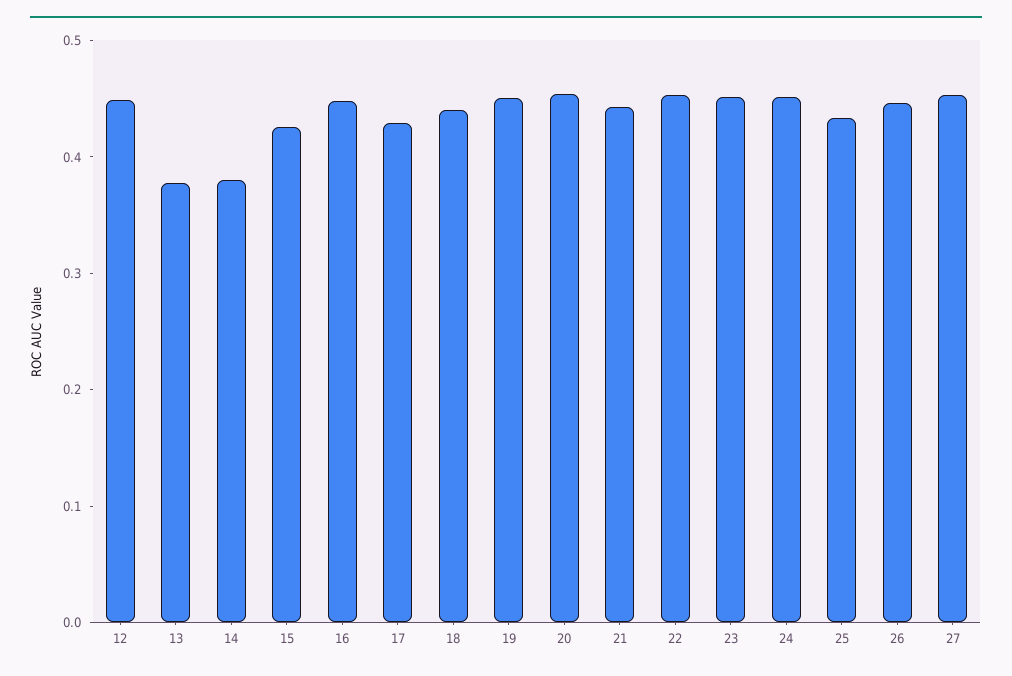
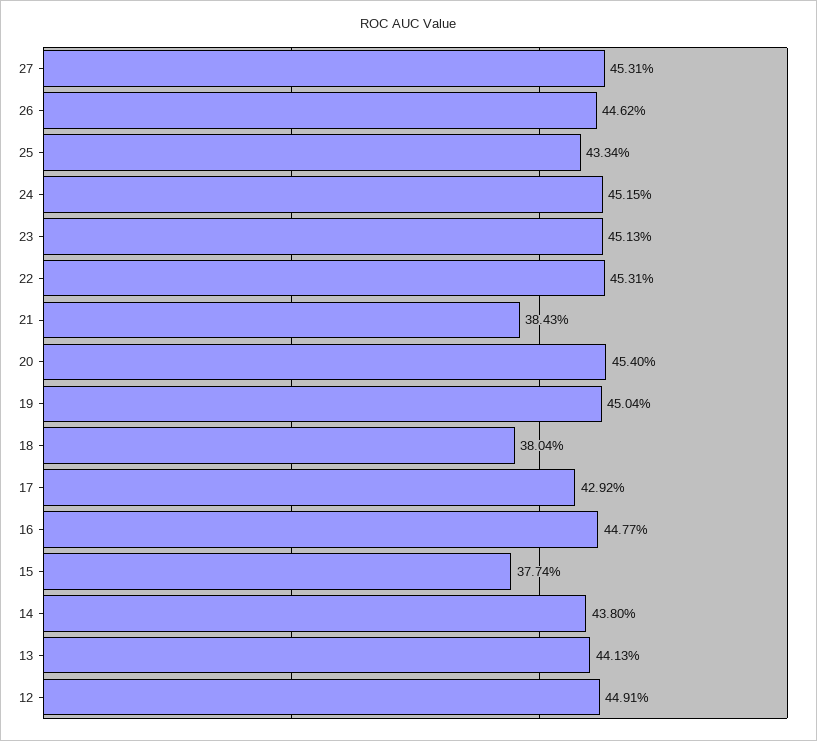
13: 0.38 -> 0.4413
14: 0.38 -> 0.438
15: 0.42 -> 0.3774
18: 0.44 -> 0.3804
21: 0.44 -> 0.3843

